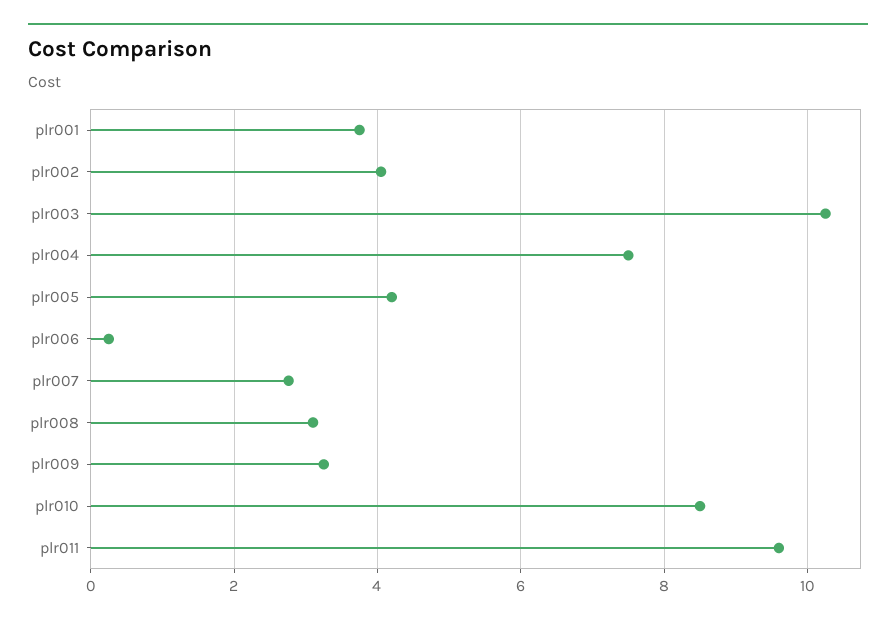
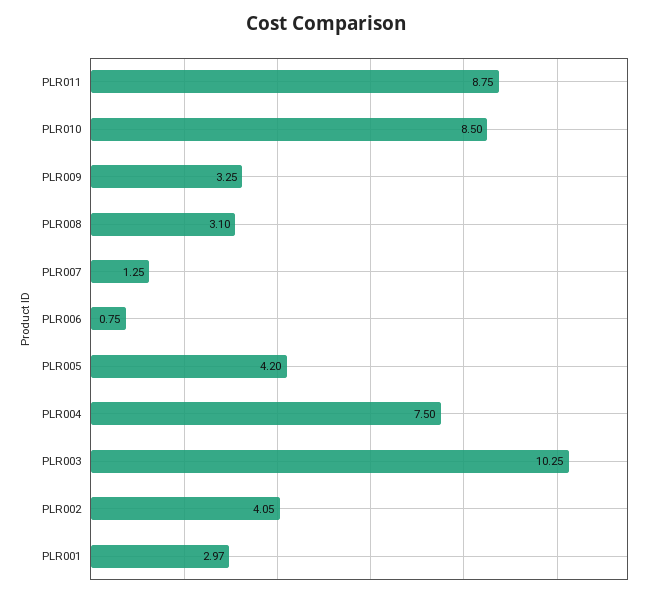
plr001: 3.8 -> 2.97
plr006: 0.2 -> 0.75
plr007: 2.8 -> 1.25
plr011: 9.6 -> 8.75

